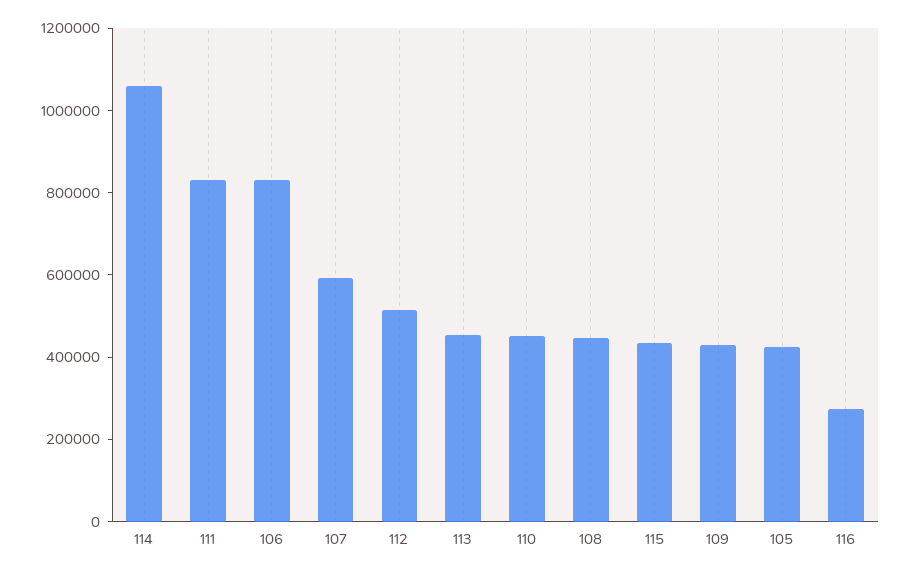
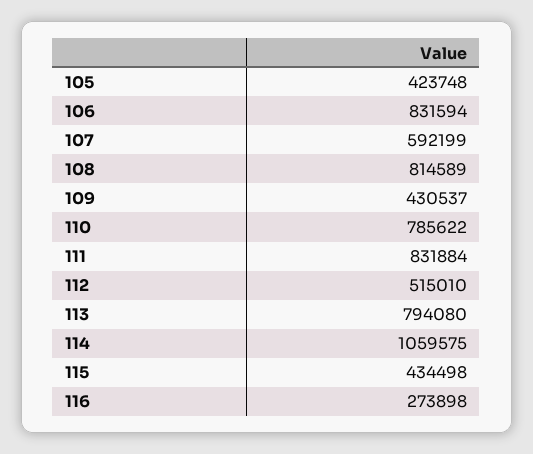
113: 450000 -> 794080
110: 450000 -> 785622
108: 450000 -> 814589

